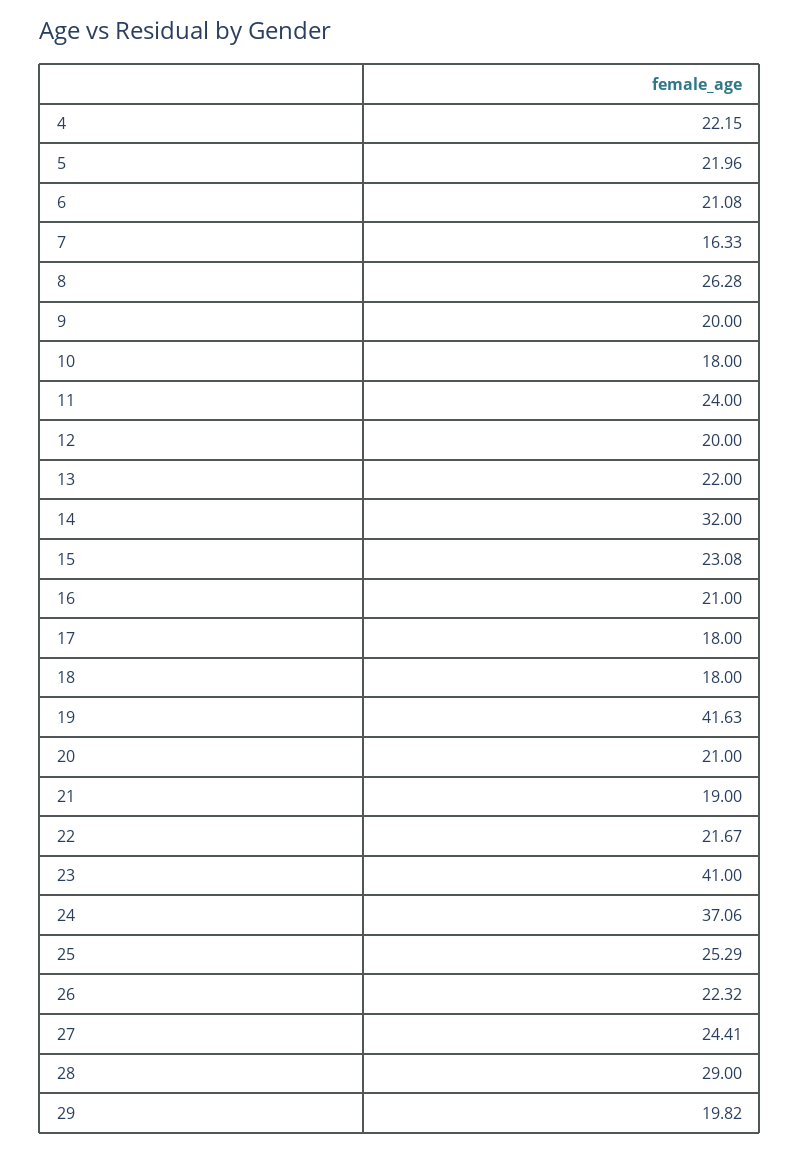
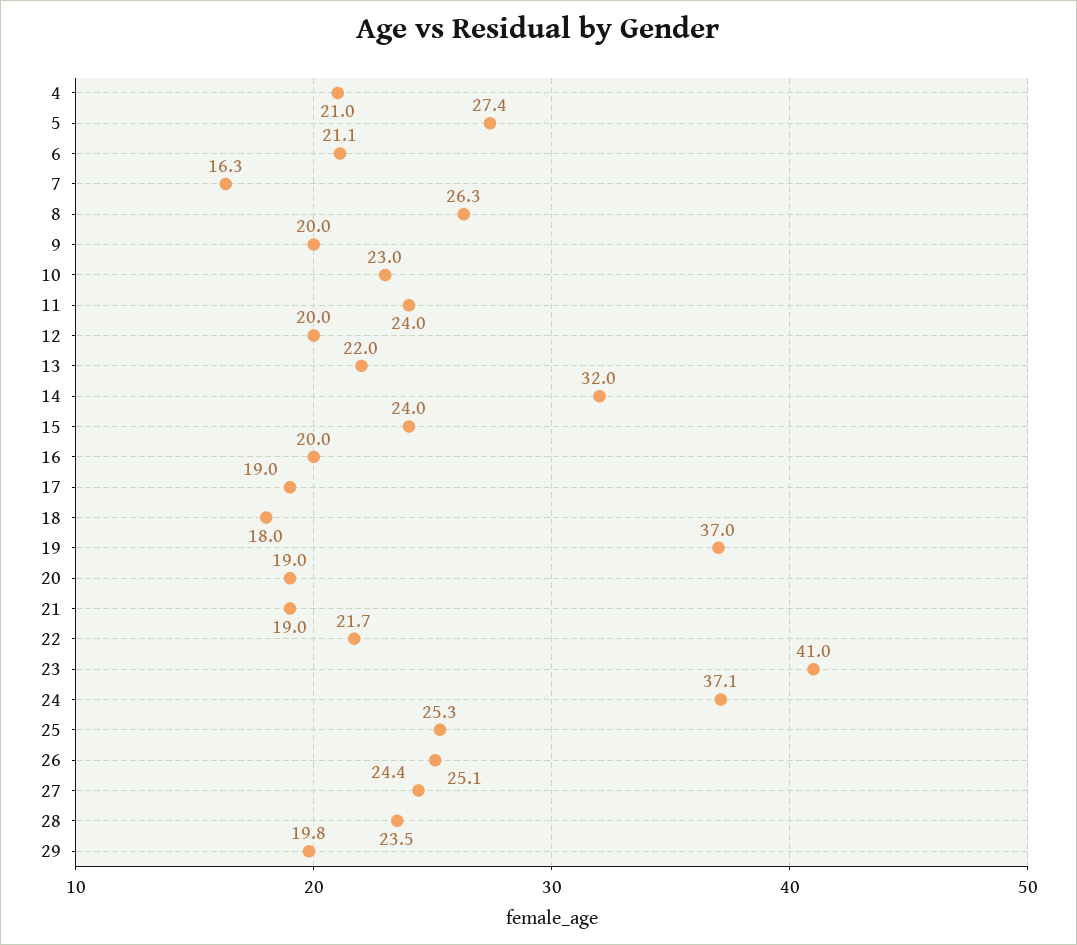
4: 22.15 -> 21
5: 21.96 -> 27.4
10: 18 -> 23
15: 23.08 -> 24
16: 21 -> 20
17: 18 -> 19
19: 41.63 -> 37
20: 21 -> 19
26: 22.32 -> 25.1
28: 29 -> 23.5

